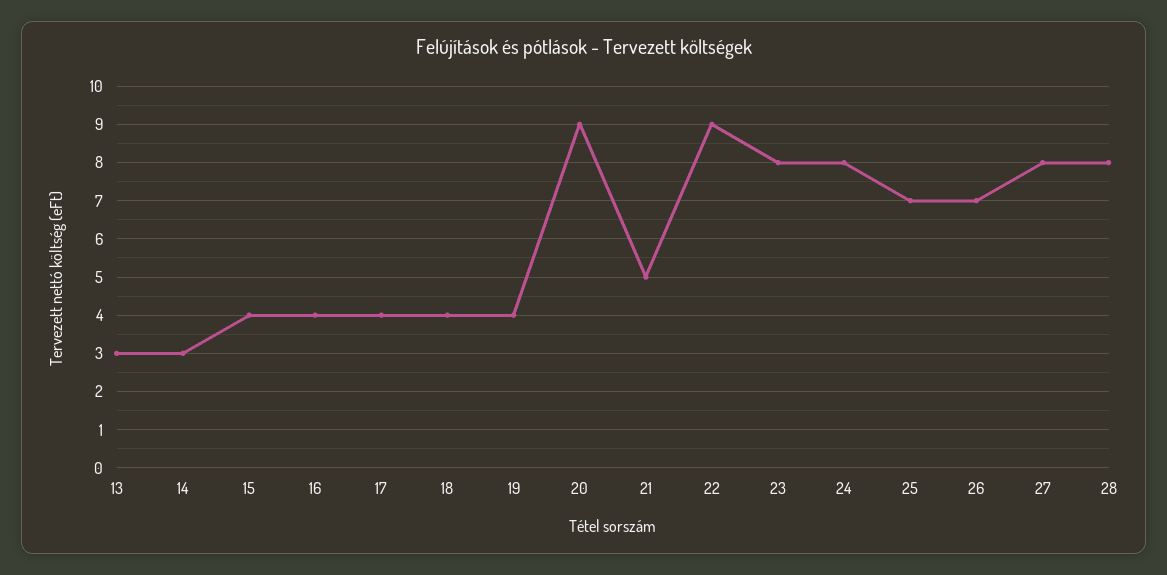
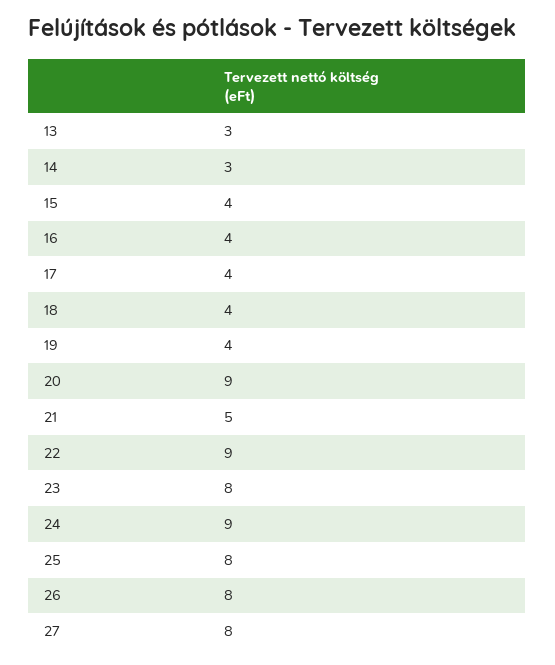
24: 8 -> 9
25: 7 -> 8
26: 7 -> 8
28: 8 -> none

